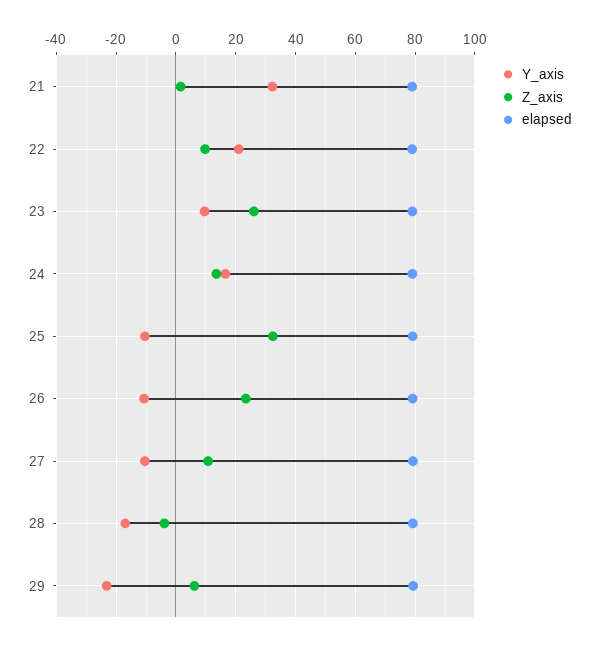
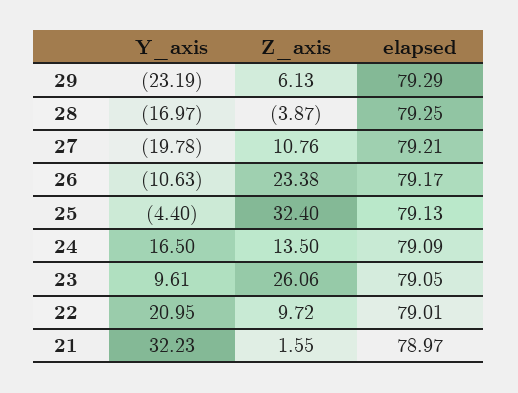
Y_axis, 25: -10 -> -4.4
Y_axis, 27: -10 -> -19.78

